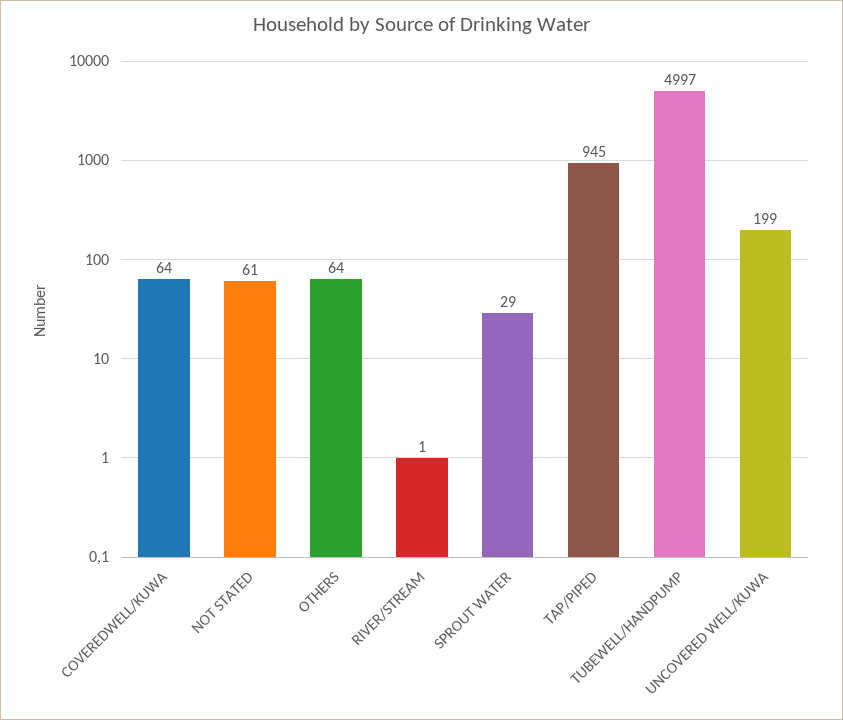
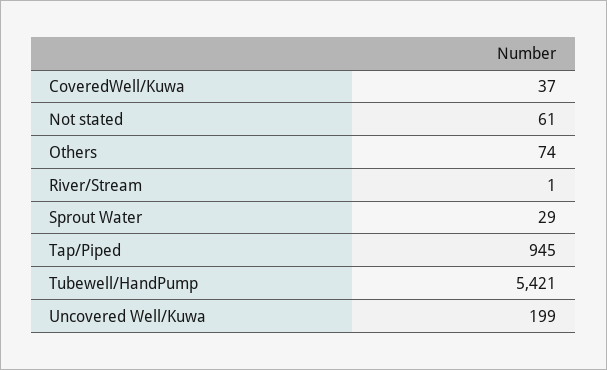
COVEREDWELL/KUWA: 64 -> 37
OTHERS: 64 -> 74
TUBEWELL/HANDPUMP: 4997 -> 5421

